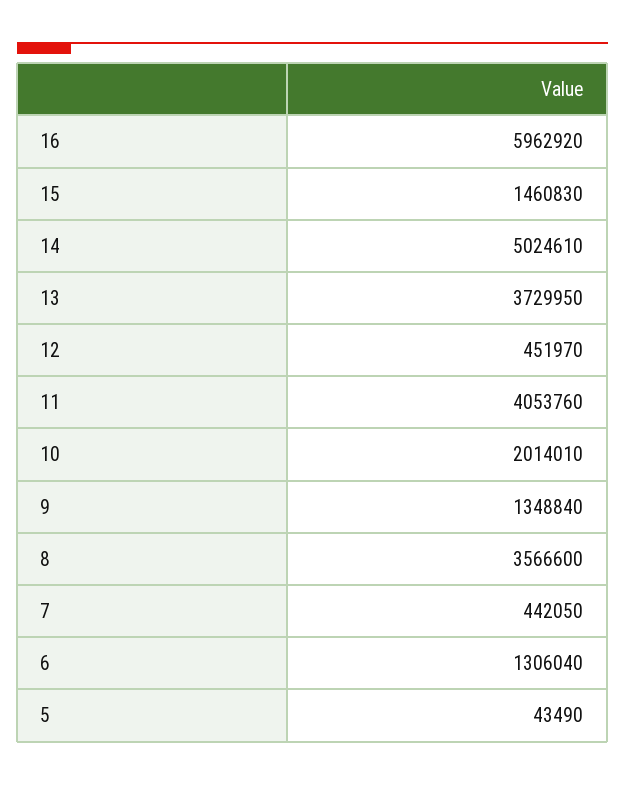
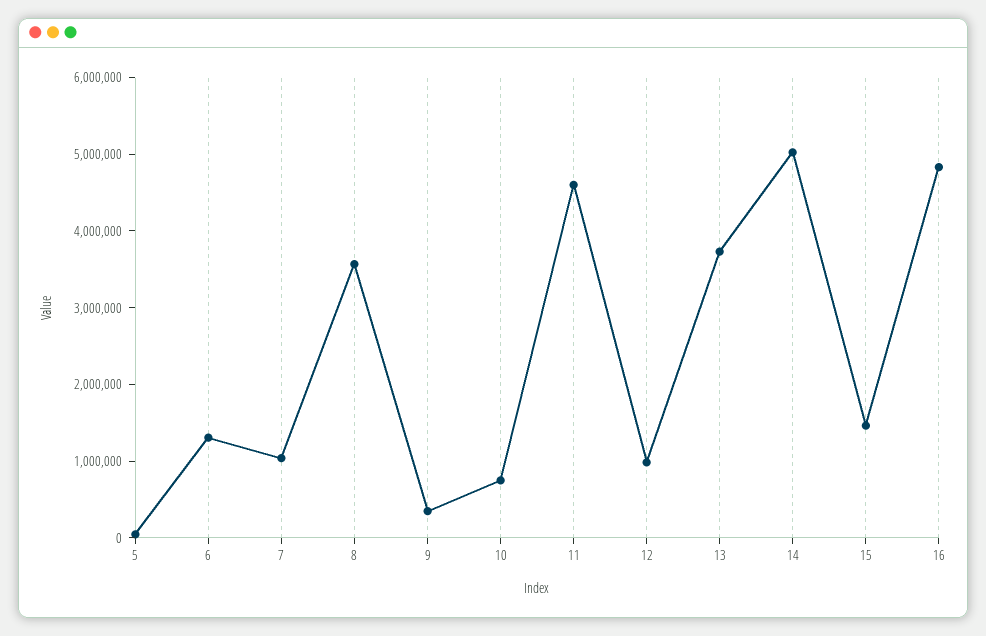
16: 5962920 -> 4800000
12: 451970 -> 1000000
11: 4053760 -> 4600000
10: 2014010 -> 800000
9: 1348840 -> 400000
7: 442050 -> 1000000

